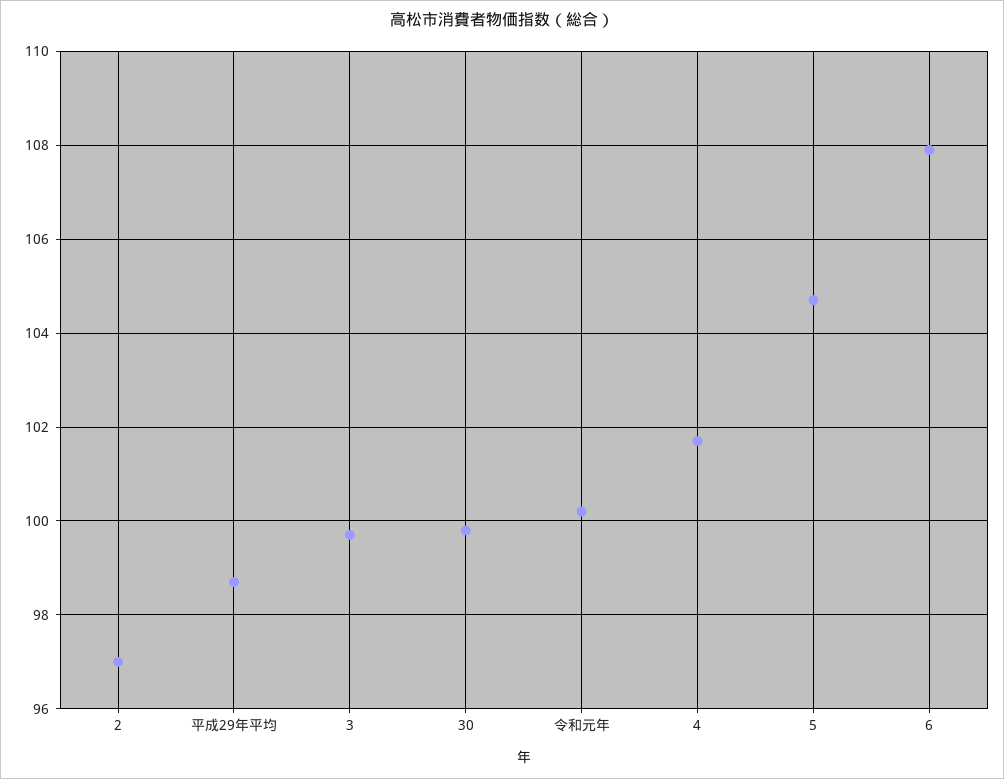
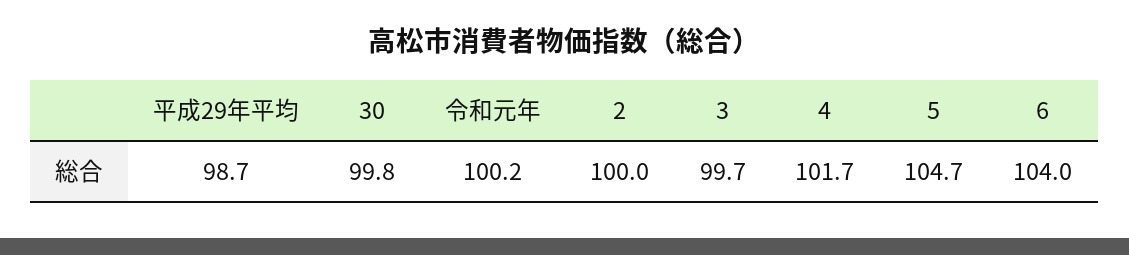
2: 97 -> 100
6: 108 -> 104

